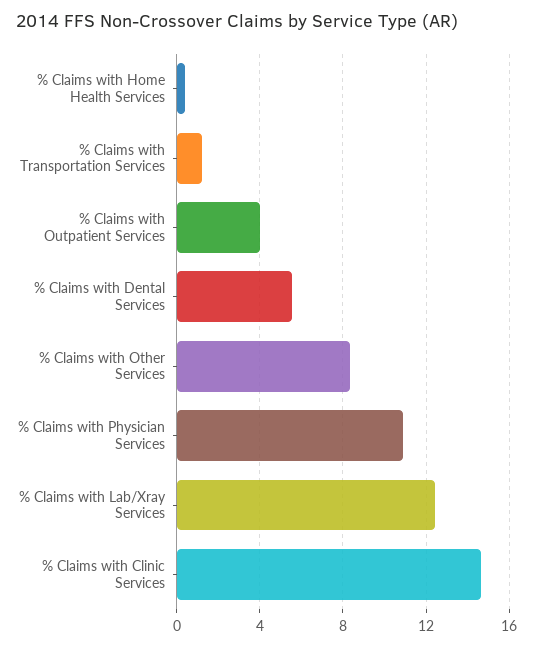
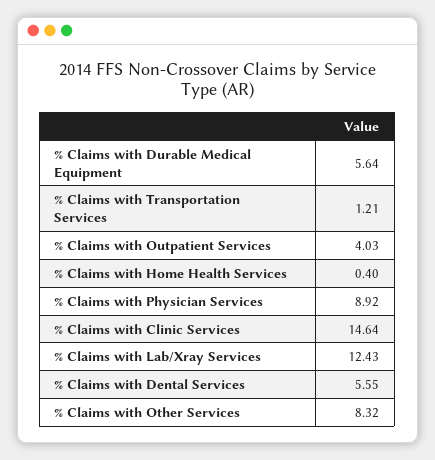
% Claims with Physician Services: 11 -> 8.92
% Claims with Durable Medical Equipment: none -> 5.64

